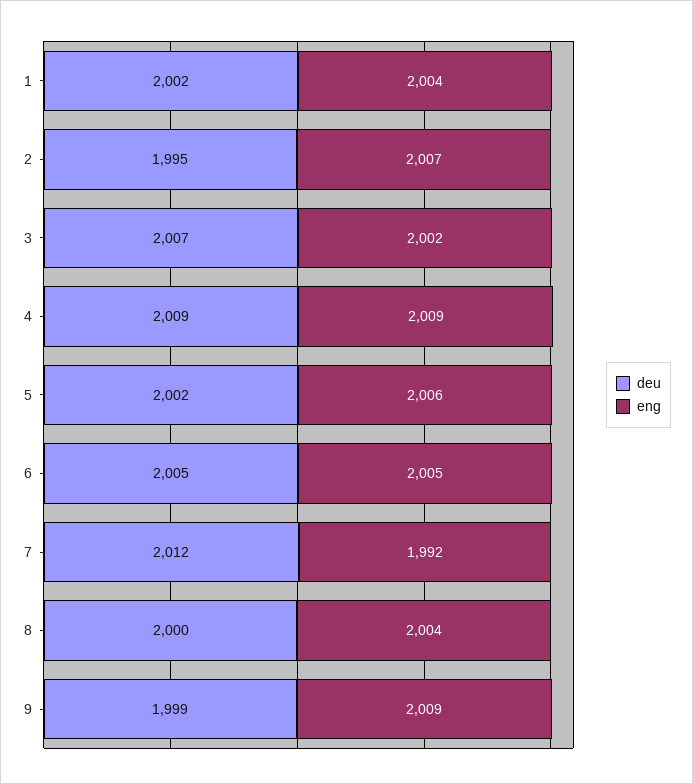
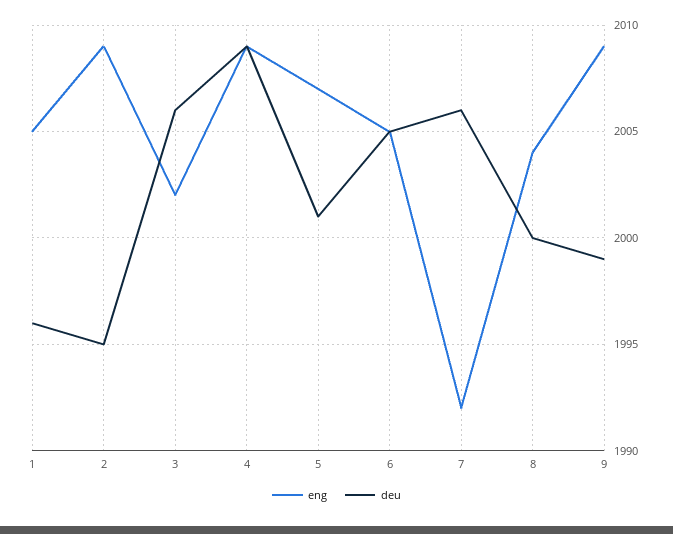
deu, 1: 2002 -> 1996
eng, 1: 2004 -> 2005
eng, 2: 2007 -> 2009
deu, 3: 2007 -> 2006
deu, 5: 2002 -> 2001
eng, 5: 2006 -> 2007
deu, 7: 2012 -> 2006

